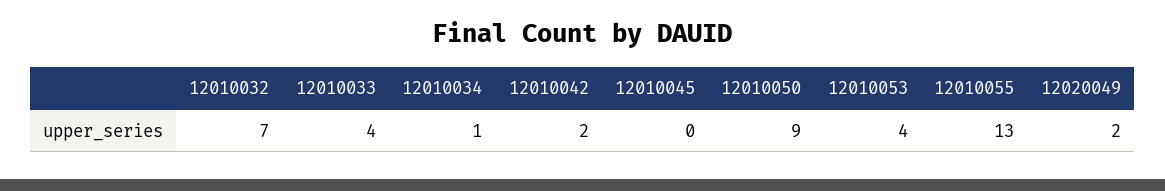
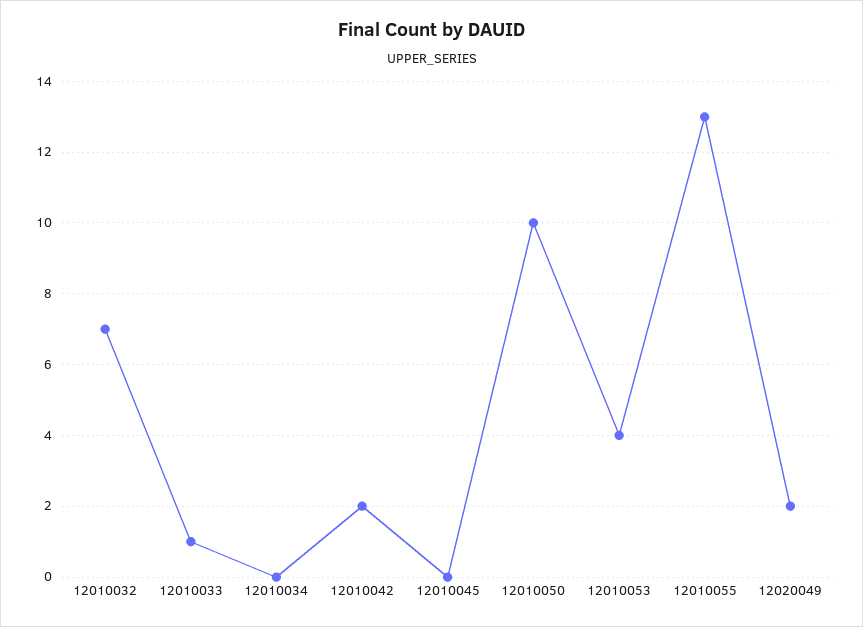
12010033: 4 -> 1
12010034: 1 -> 0
12010050: 9 -> 10

